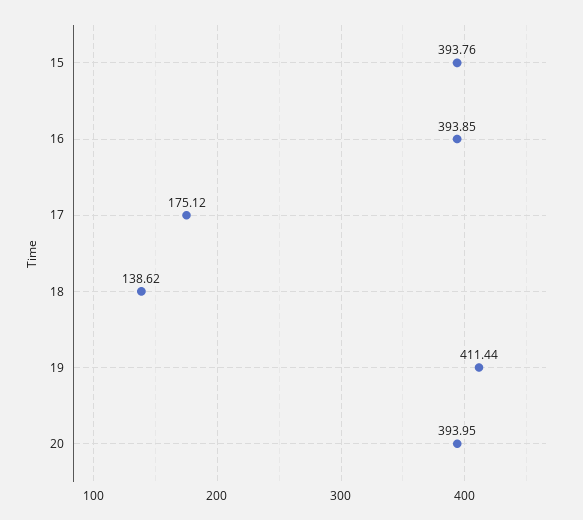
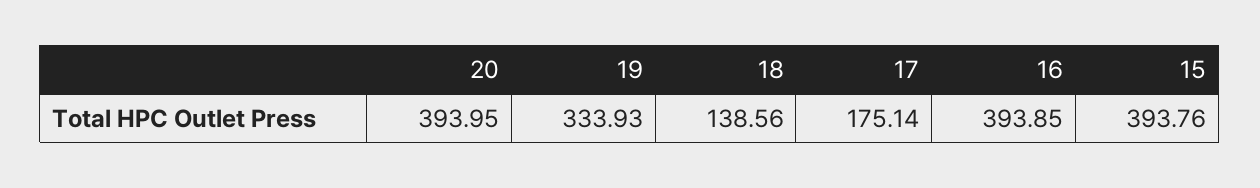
17: 175.12 -> 175.14
18: 138.62 -> 138.56
19: 411.44 -> 333.93

